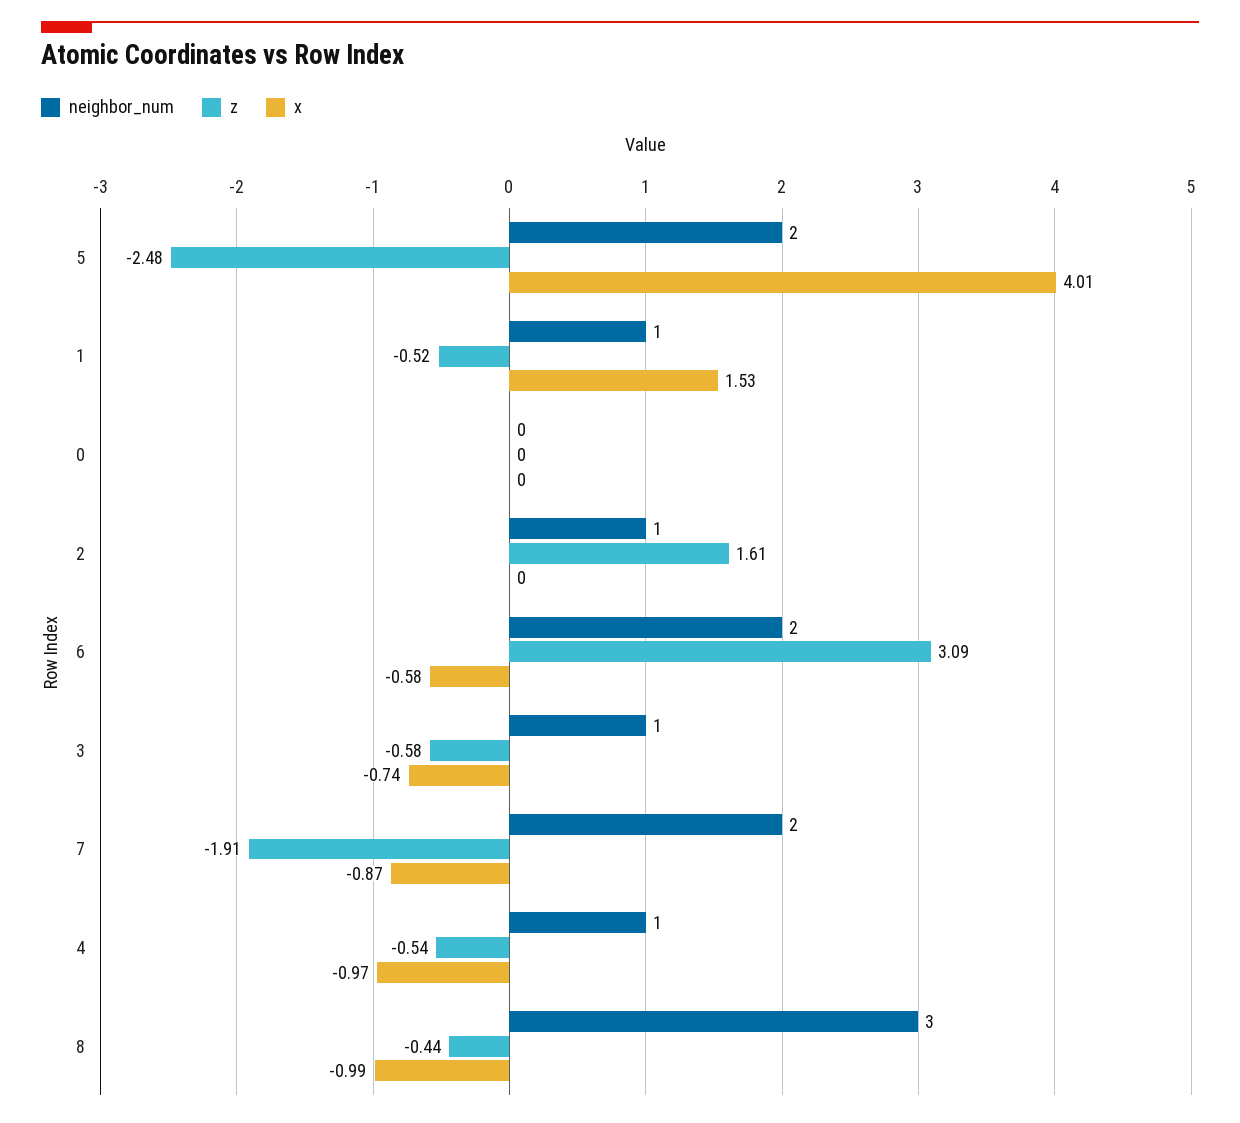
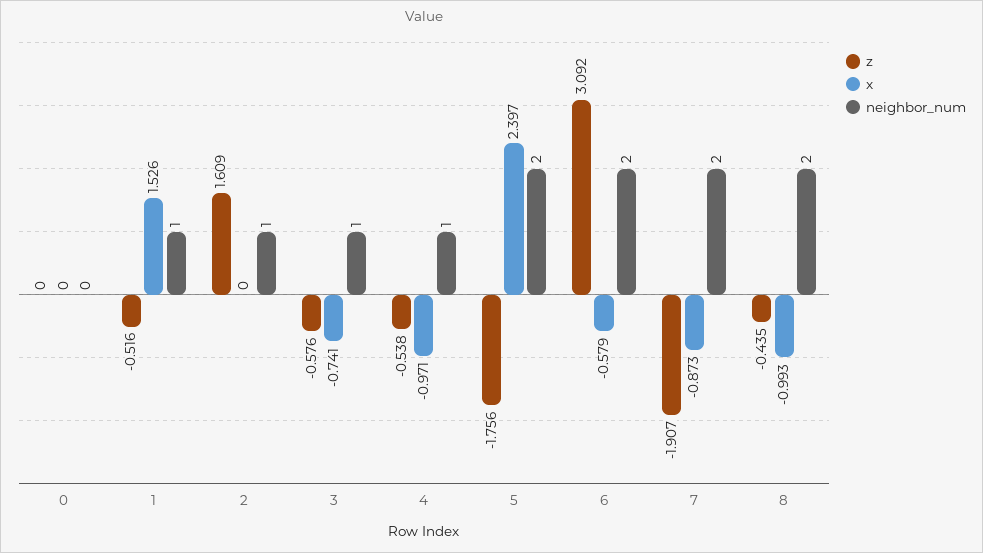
z, 5: -2.48 -> -1.756
x, 5: 4.01 -> 2.397
neighbor_num, 8: 3 -> 2

